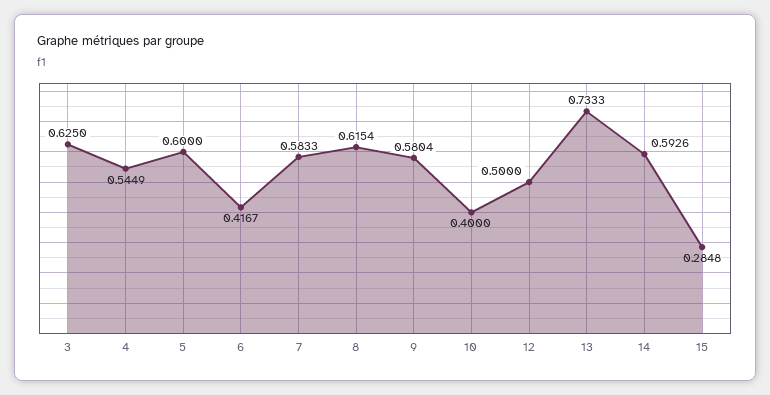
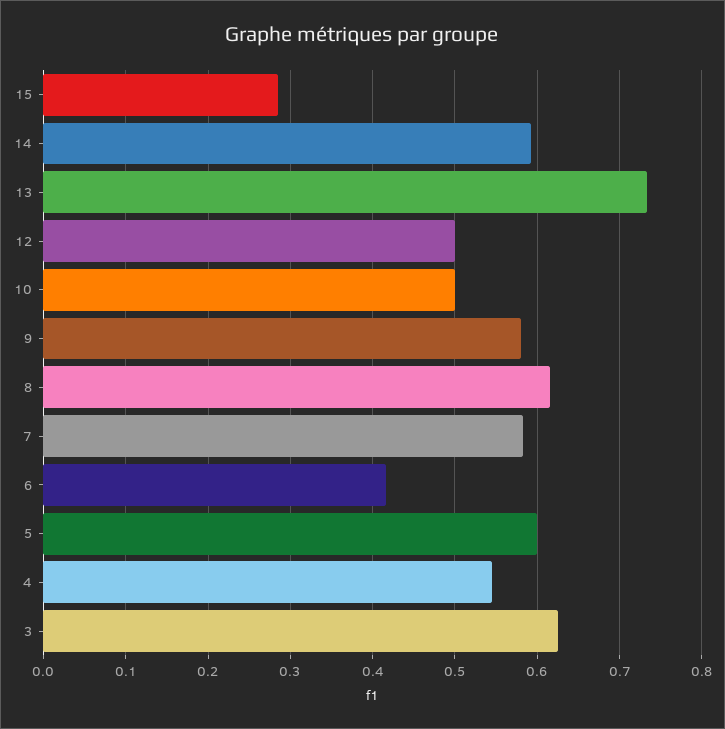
10: 0.4 -> 0.5

